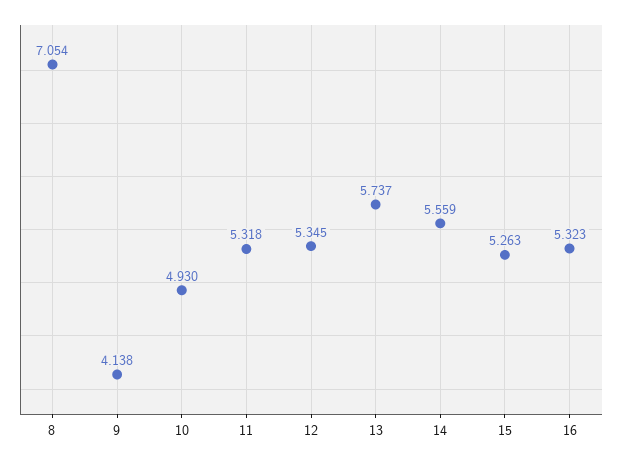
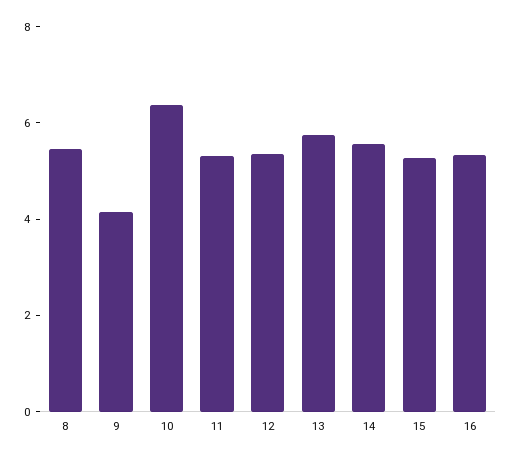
8: 7.054 -> 5.5
10: 4.93 -> 6.5

